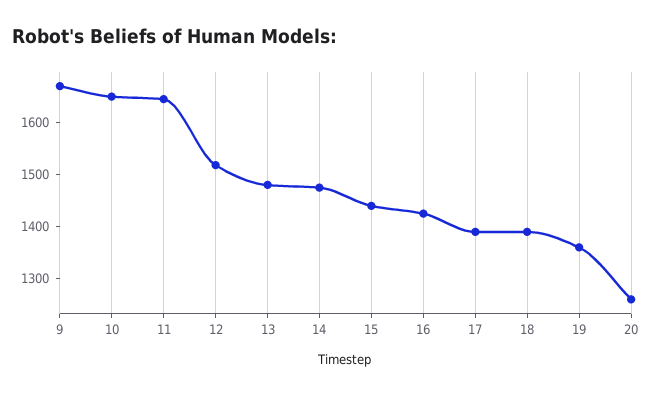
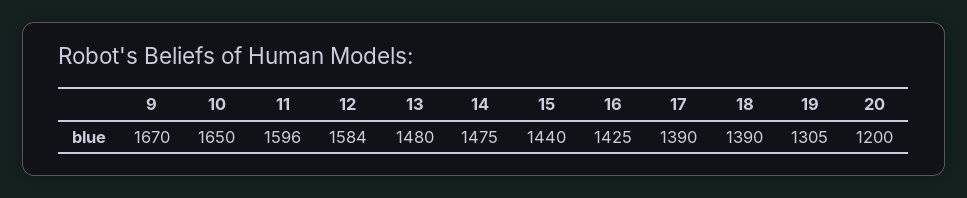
11: 1640 -> 1596
12: 1520 -> 1584
19: 1360 -> 1305
20: 1260 -> 1200

